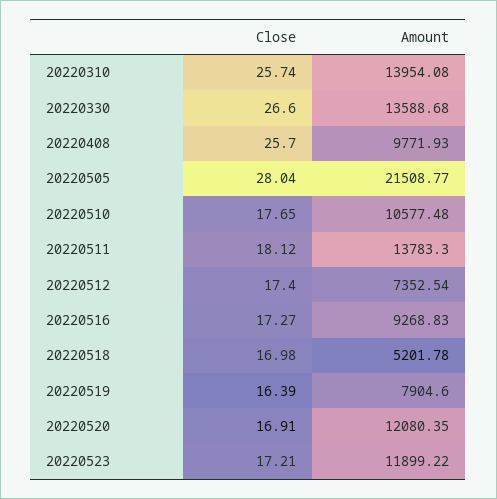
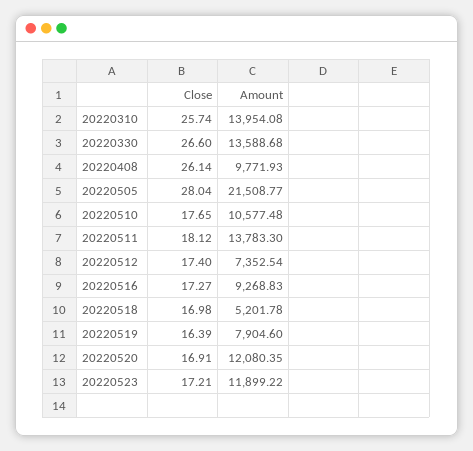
Close, 20220408: 25.7 -> 26.14

